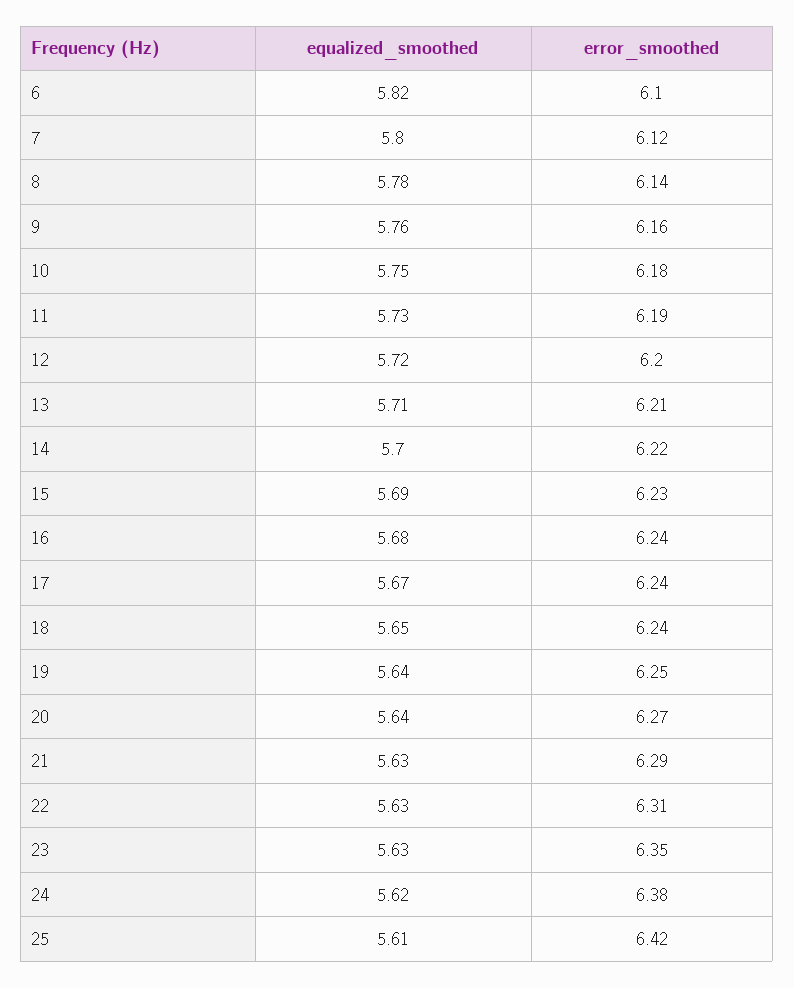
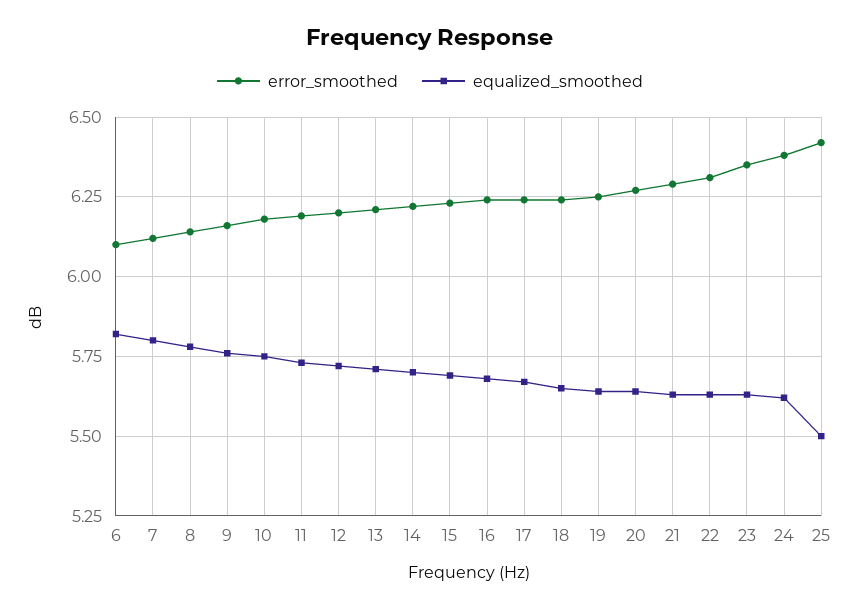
equalized_smoothed, 25: 5.61 -> 5.5

